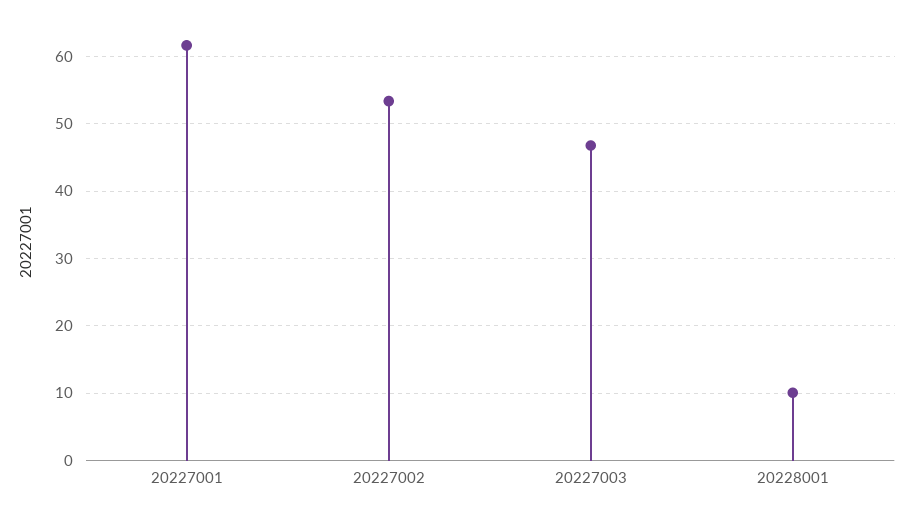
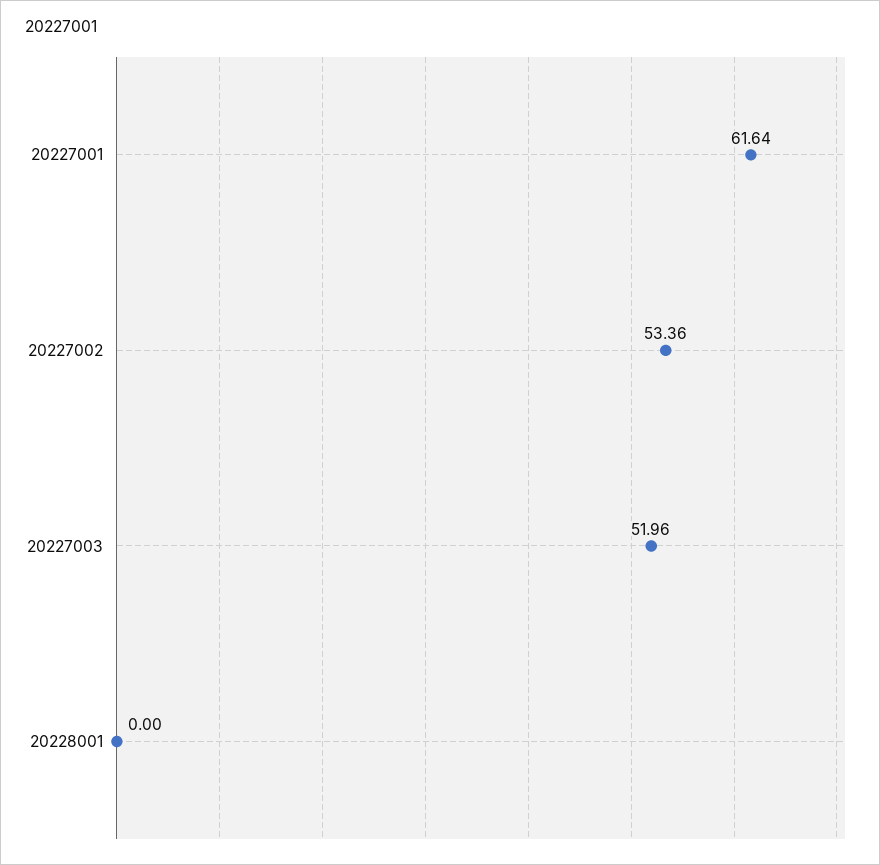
20227003: 47 -> 51.96
20228001: 10 -> 0

